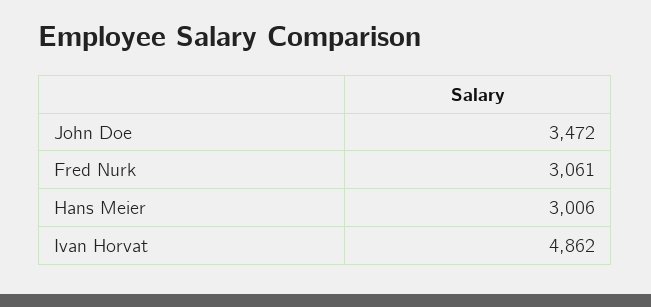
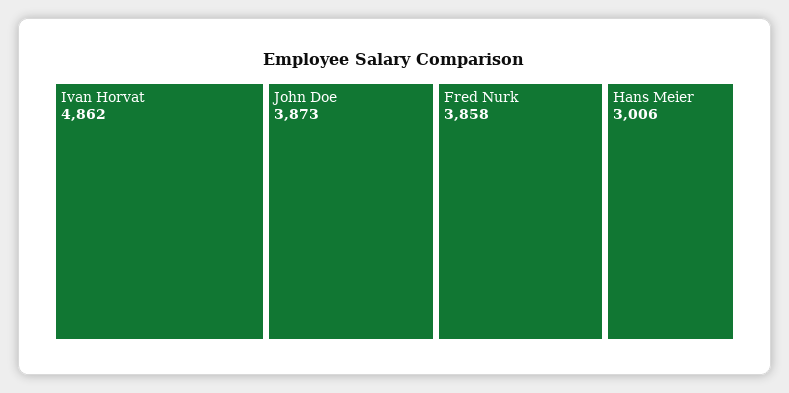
John Doe: 3472 -> 3873
Fred Nurk: 3061 -> 3858

